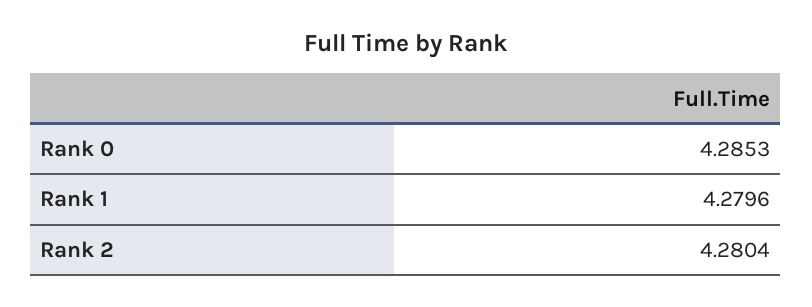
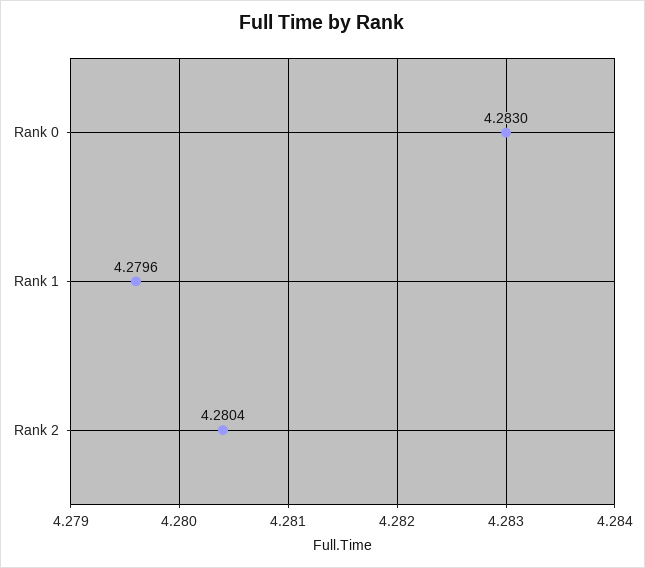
Rank 0: 4.2853 -> 4.283

